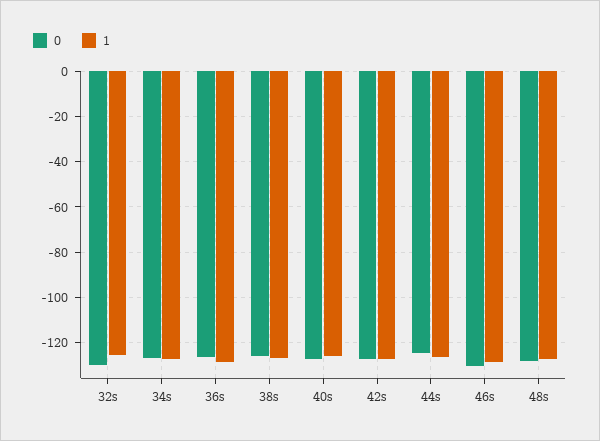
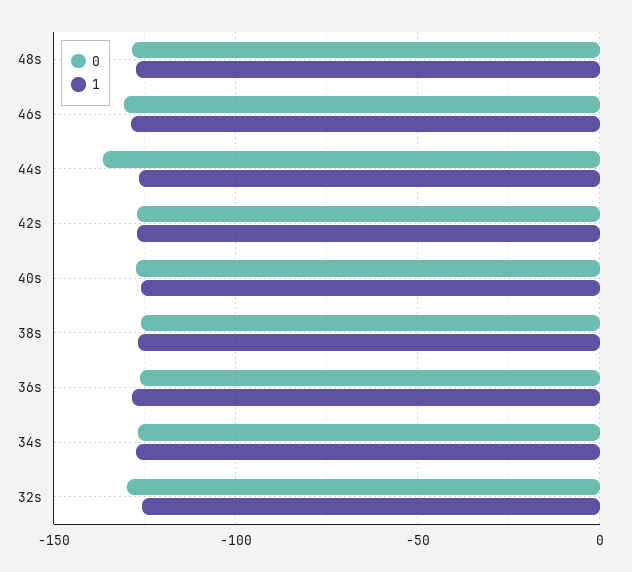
0, 44s: -125 -> -135

